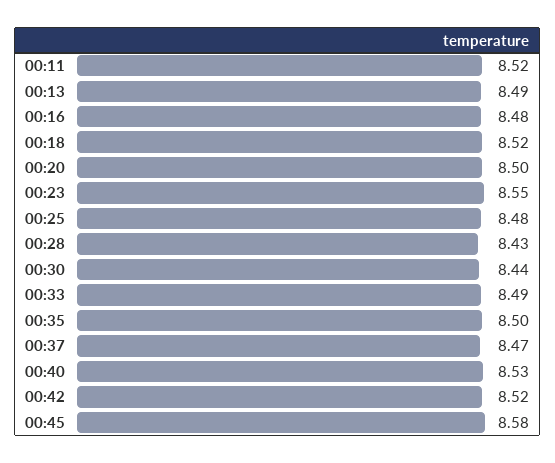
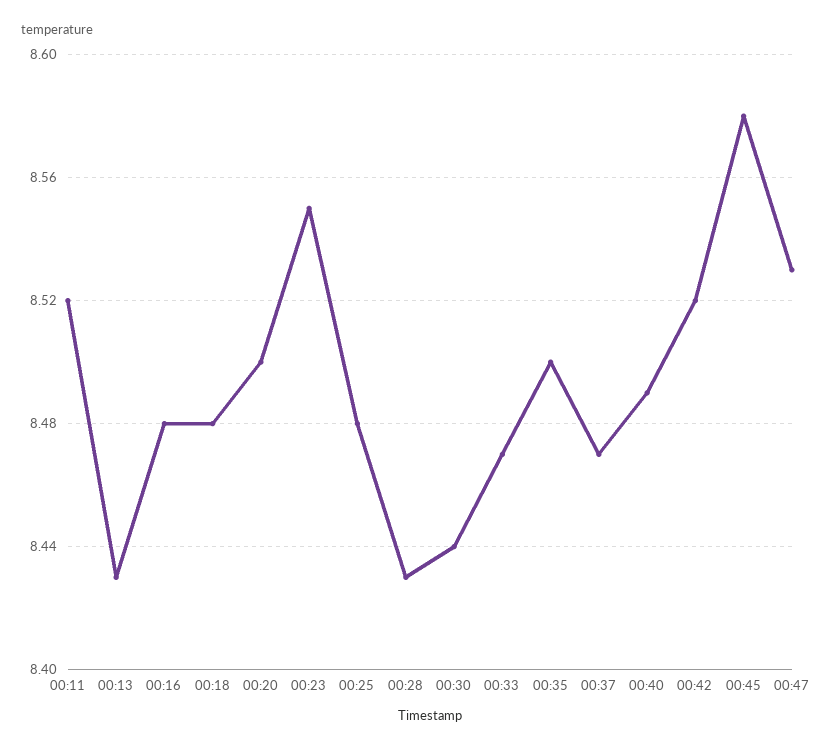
00:13: 8.49 -> 8.43
00:18: 8.52 -> 8.48
00:33: 8.49 -> 8.47
00:40: 8.53 -> 8.49
00:47: none -> 8.53

